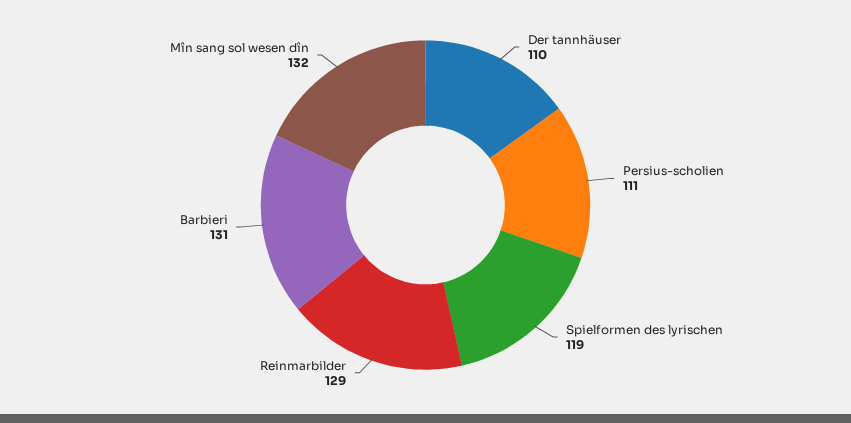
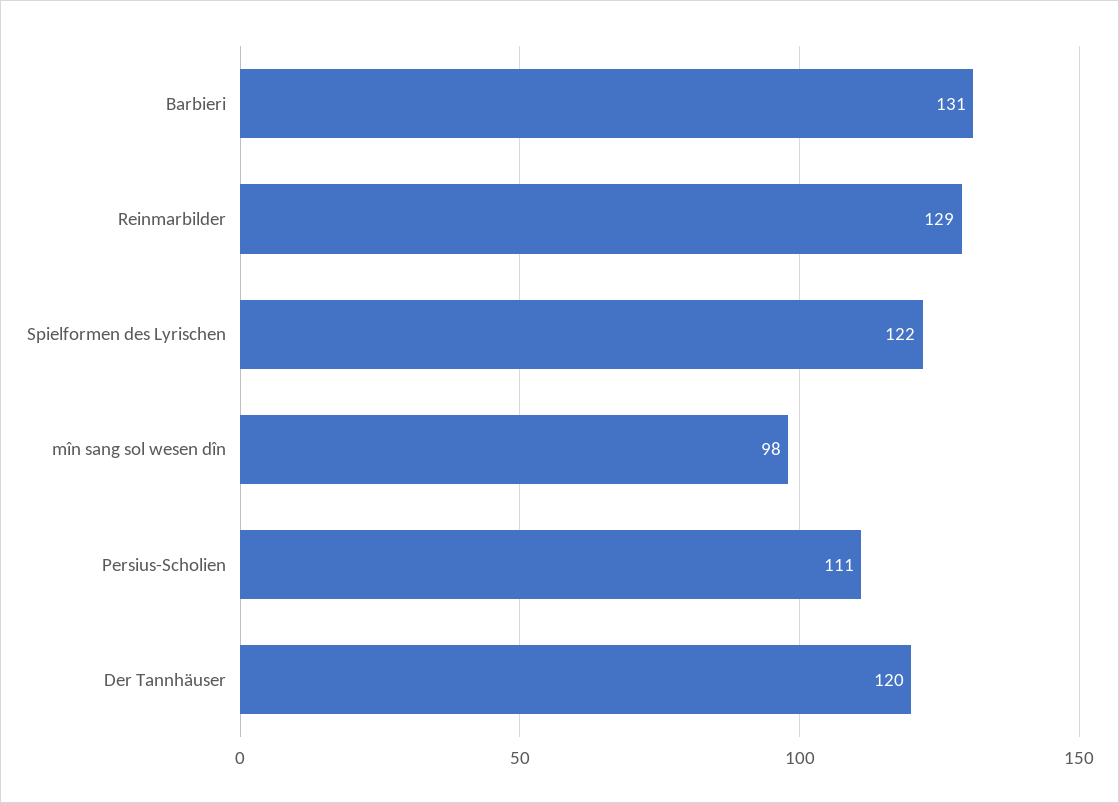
Der tannhäuser: 110 -> 120
Spielformen des lyrischen: 119 -> 122
Mîn sang sol wesen dîn: 132 -> 98

